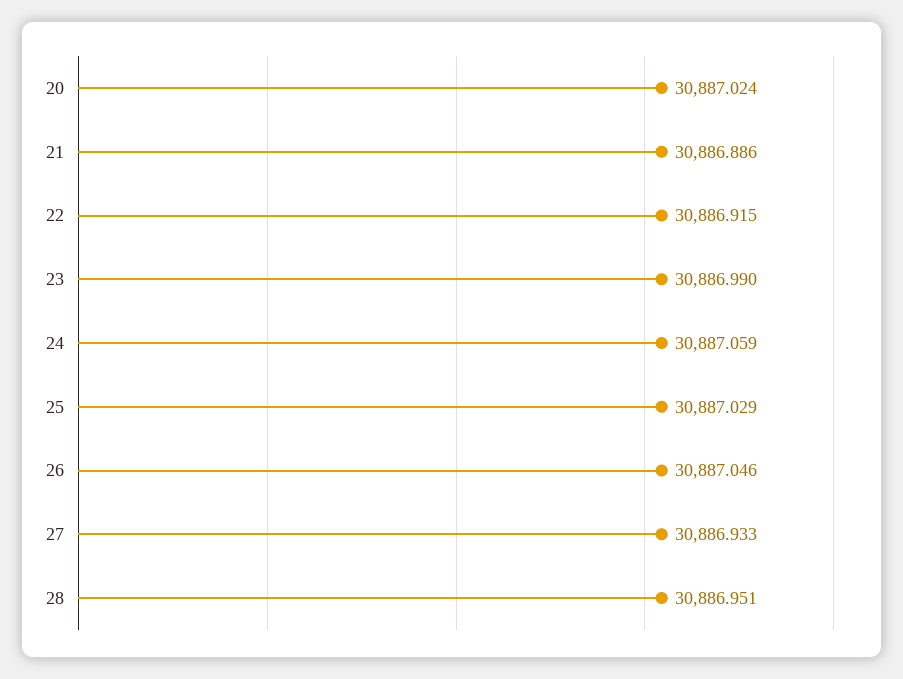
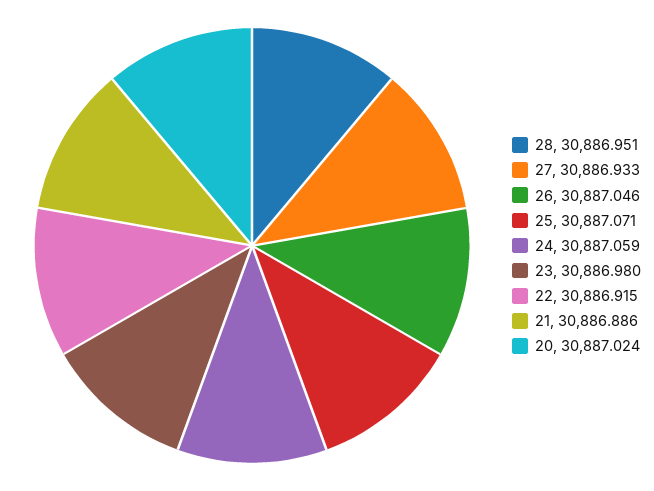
23: 30886.99 -> 30886.98
25: 30887.029 -> 30887.071

